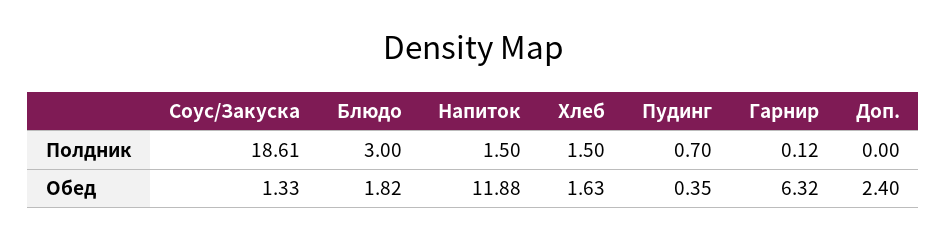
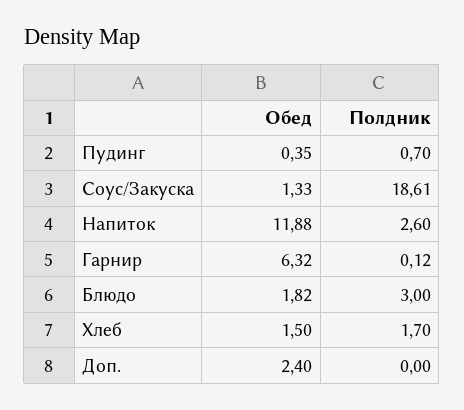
Напиток, Полдник: 1.5 -> 2.6
Хлеб, Полдник: 1.5 -> 1.7
Хлеб, Обед: 1.63 -> 1.5

